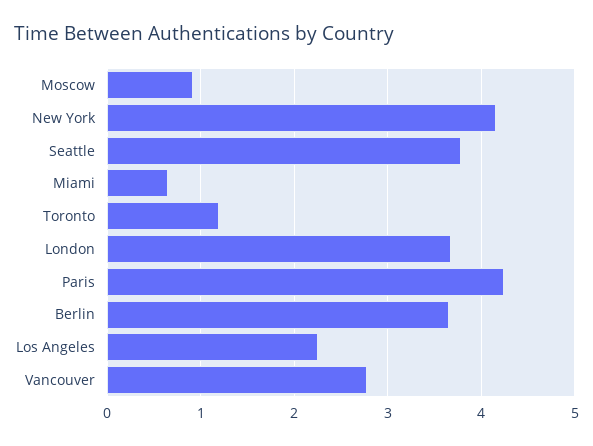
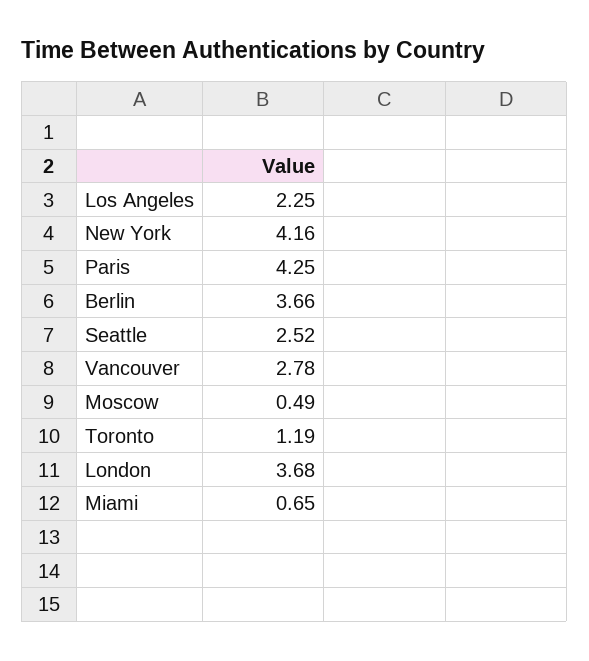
Moscow: 0.9 -> 0.49
Seattle: 3.8 -> 2.52

